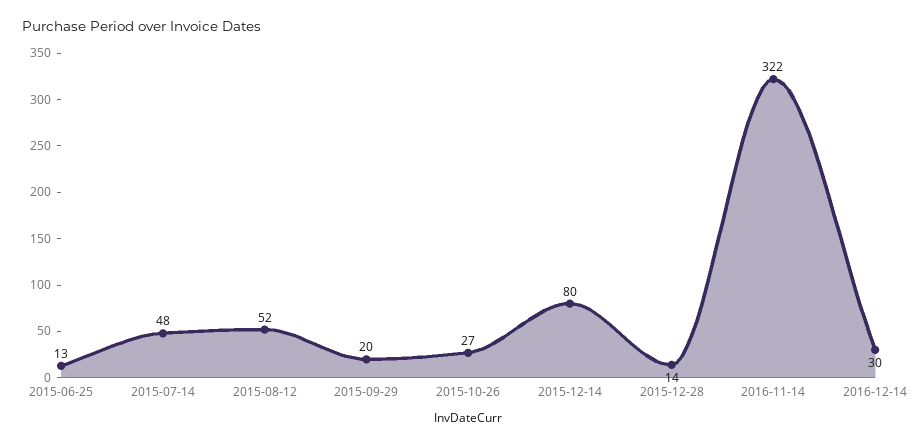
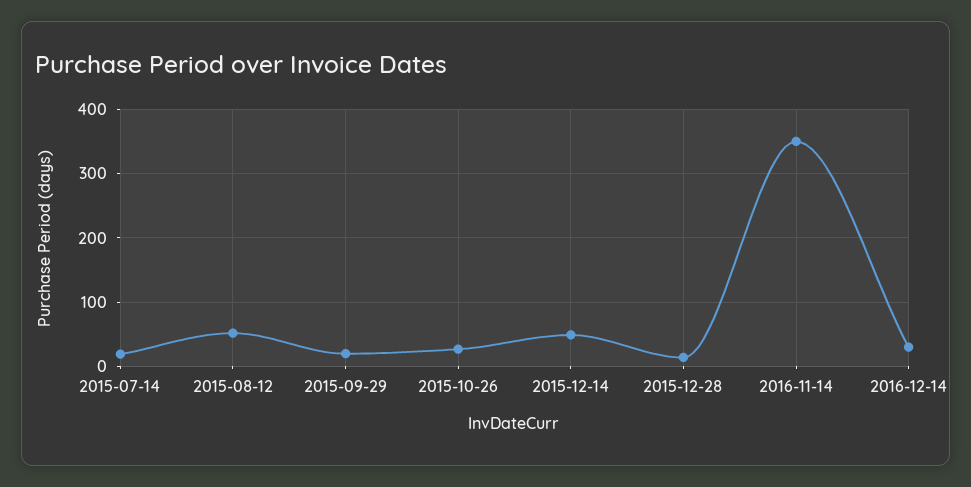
2015-06-25: 13 -> none
2015-07-14: 48 -> 20
2015-12-14: 80 -> 50
2016-11-14: 322 -> 350

